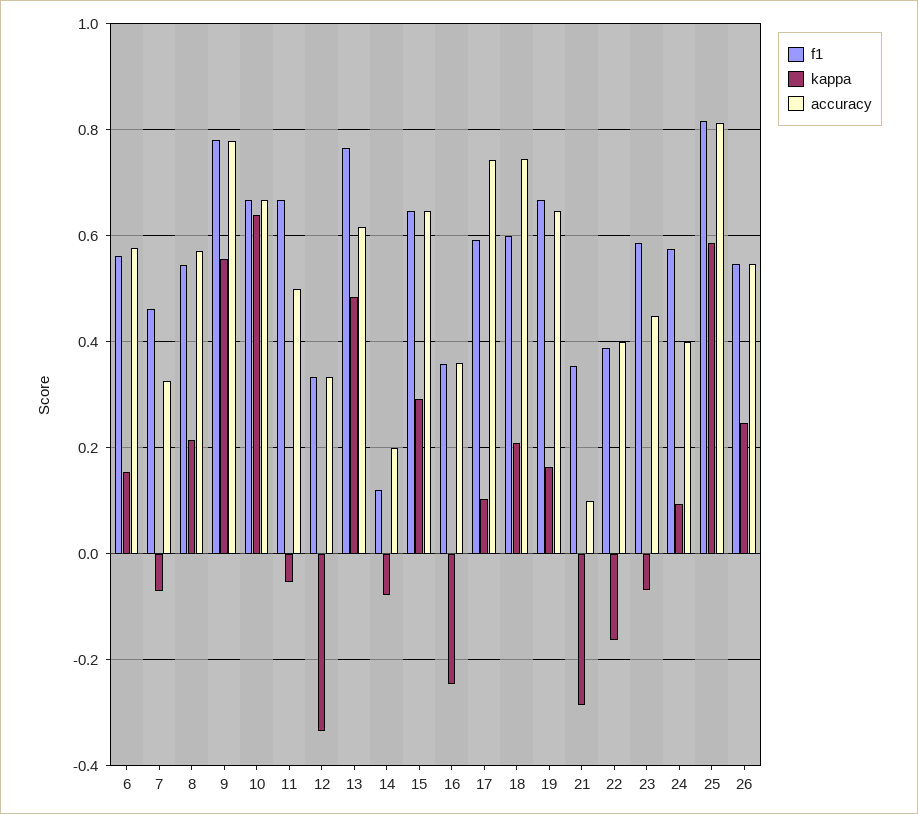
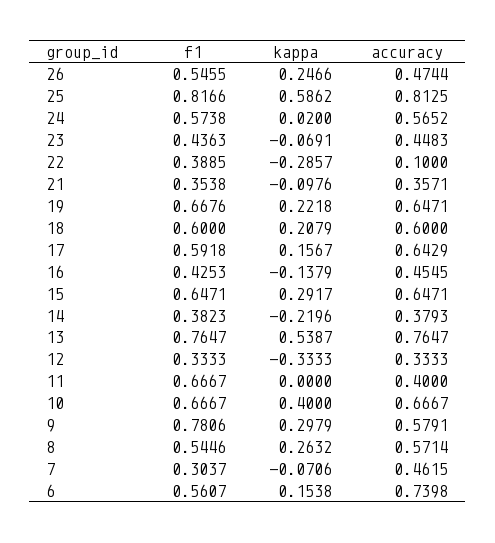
accuracy, 6: 0.58 -> 0.7398
f1, 7: 0.46 -> 0.3037
accuracy, 7: 0.32 -> 0.4615
kappa, 8: 0.22 -> 0.2632
kappa, 9: 0.56 -> 0.2979
accuracy, 9: 0.78 -> 0.5791
kappa, 10: 0.64 -> 0.4
kappa, 11: -0.06 -> 0
accuracy, 11: 0.5 -> 0.4
kappa, 13: 0.48 -> 0.5387
accuracy, 13: 0.62 -> 0.7647
f1, 14: 0.12 -> 0.3823
kappa, 14: -0.08 -> -0.2196
accuracy, 14: 0.2 -> 0.3793
f1, 16: 0.36 -> 0.4253
kappa, 16: -0.24 -> -0.1379
accuracy, 16: 0.36 -> 0.4545
kappa, 17: 0.1 -> 0.1567
accuracy, 17: 0.74 -> 0.6429
accuracy, 18: 0.74 -> 0.6
kappa, 19: 0.16 -> 0.2218
kappa, 21: -0.28 -> -0.0976
accuracy, 21: 0.1 -> 0.3571
kappa, 22: -0.16 -> -0.2857
accuracy, 22: 0.4 -> 0.1
f1, 23: 0.58 -> 0.4363
kappa, 24: 0.1 -> 0.02
accuracy, 24: 0.4 -> 0.5652
accuracy, 26: 0.54 -> 0.4744

